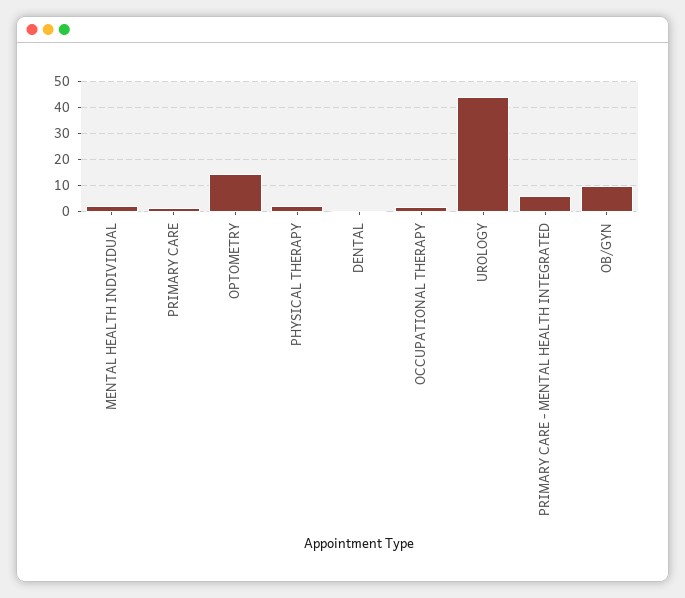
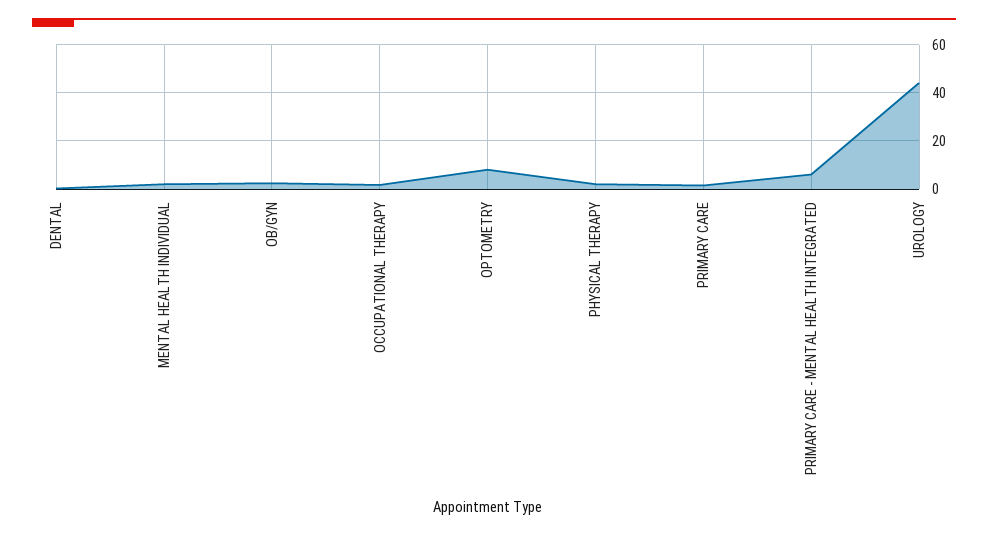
OPTOMETRY: 15 -> 7.5
OB/GYN: 10 -> 2.5

